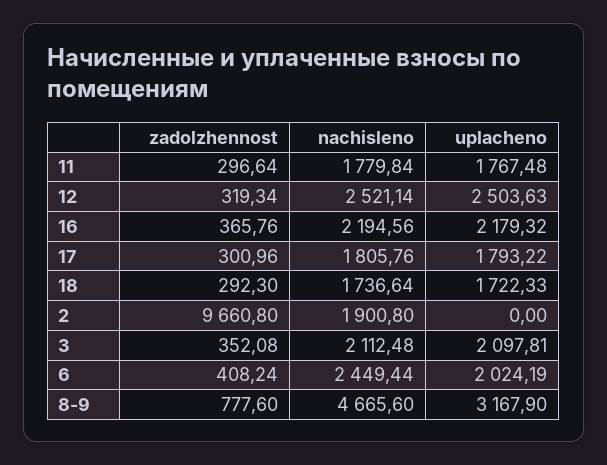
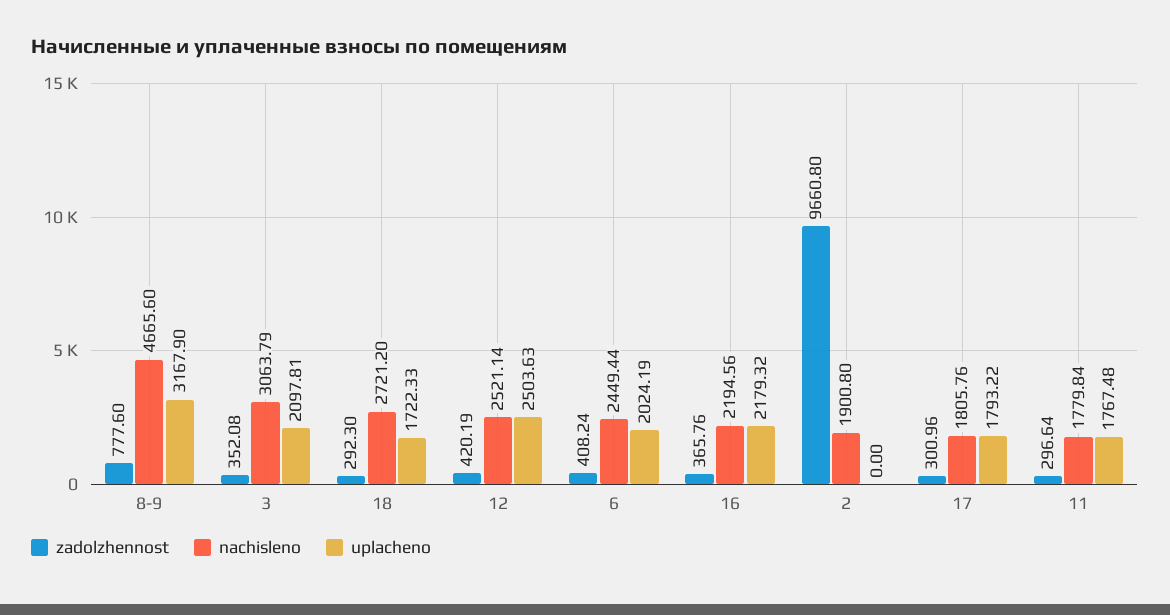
zadolzhennost, 12: 319.34 -> 420.19
nachisleno, 18: 1736.64 -> 2721.2
nachisleno, 3: 2112.48 -> 3063.79

